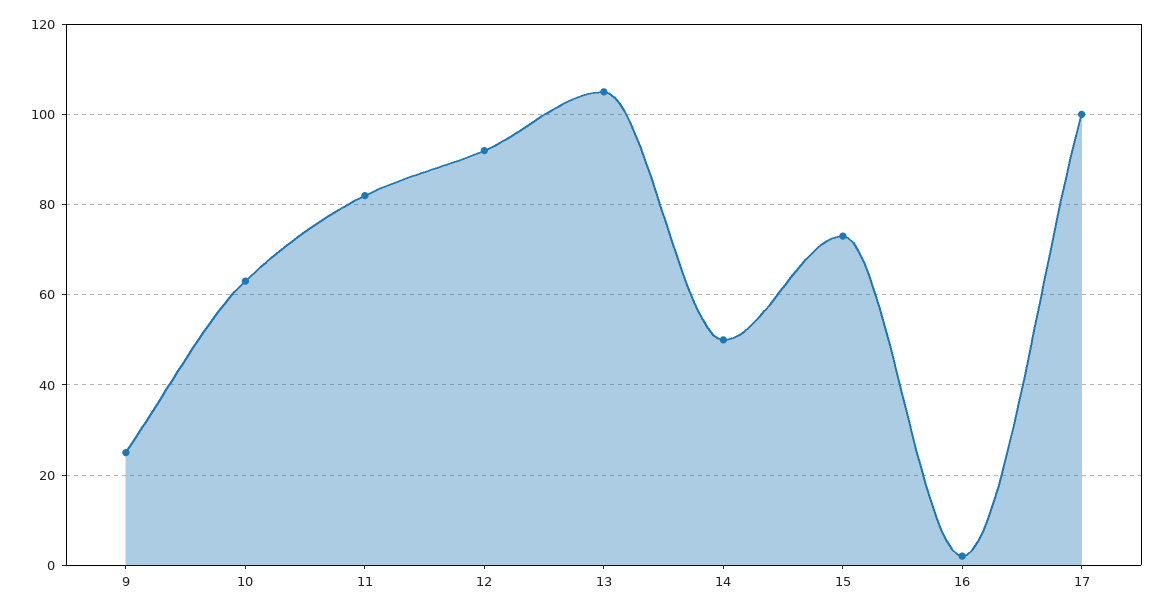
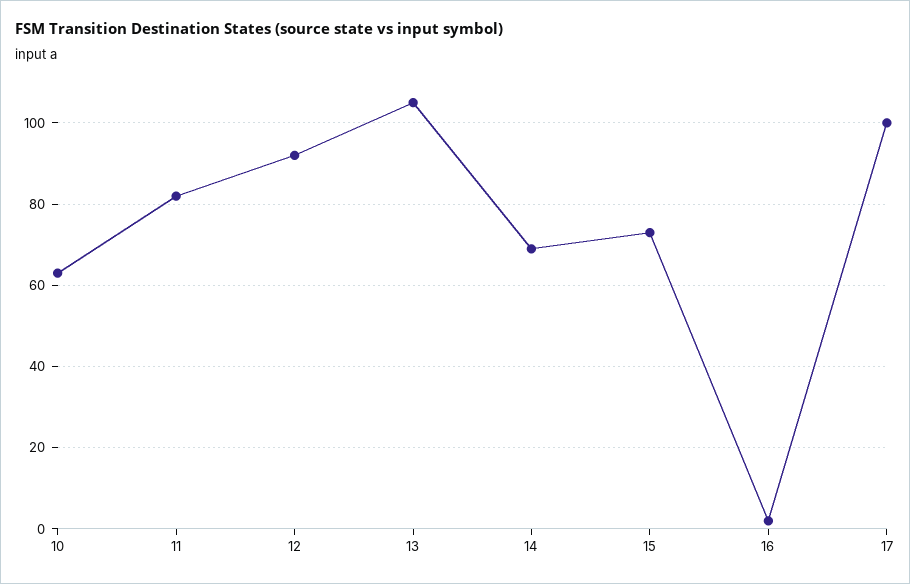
9: 25 -> none
14: 50 -> 70

